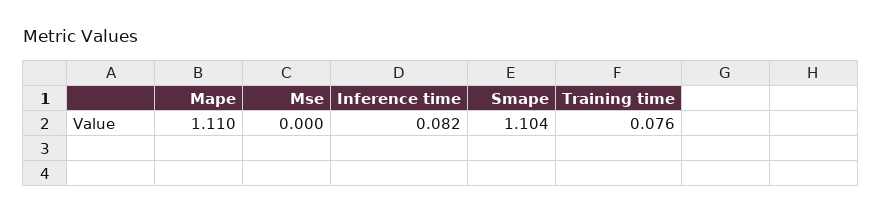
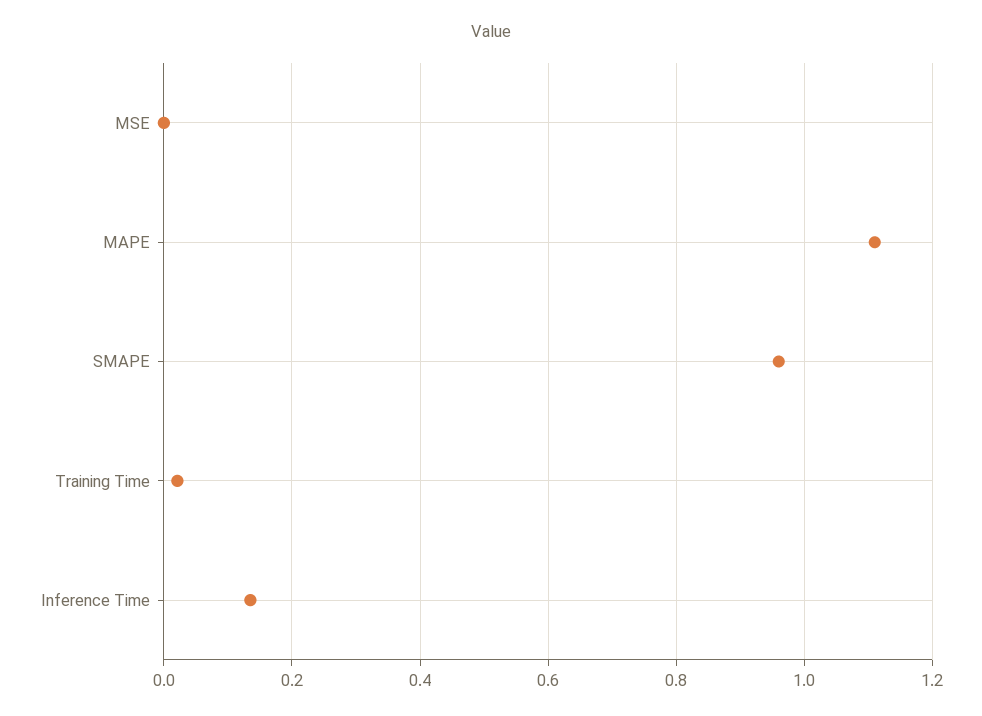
Inference time: 0.082 -> 0.14
Smape: 1.104 -> 0.96
Training time: 0.076 -> 0.02

